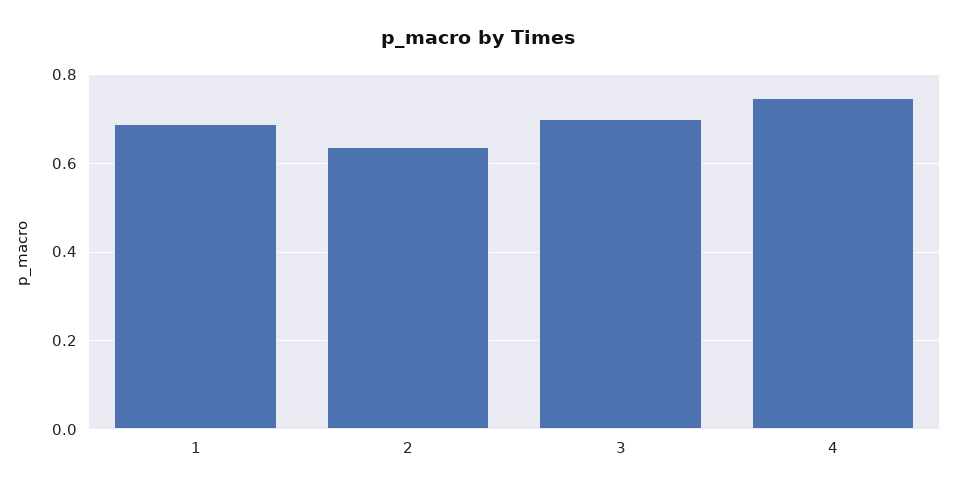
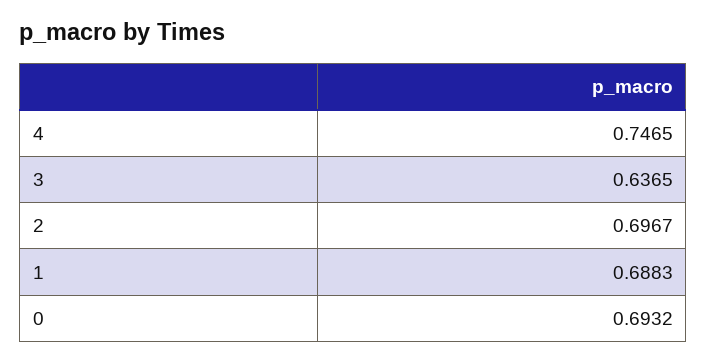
2: 0.64 -> 0.6967
3: 0.7 -> 0.6365
0: none -> 0.6932

